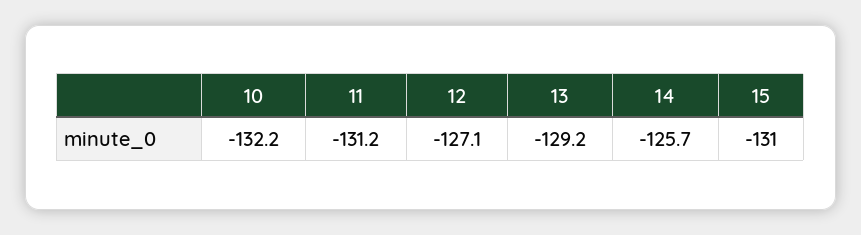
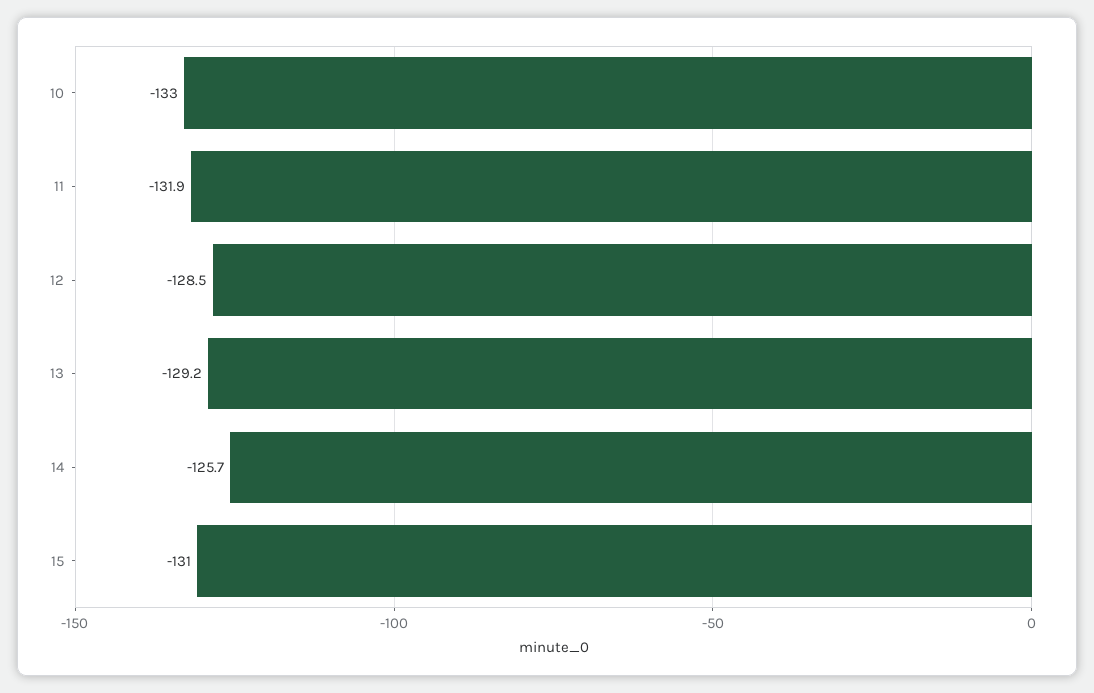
10: -132.2 -> -133
11: -131.2 -> -131.9
12: -127.1 -> -128.5

